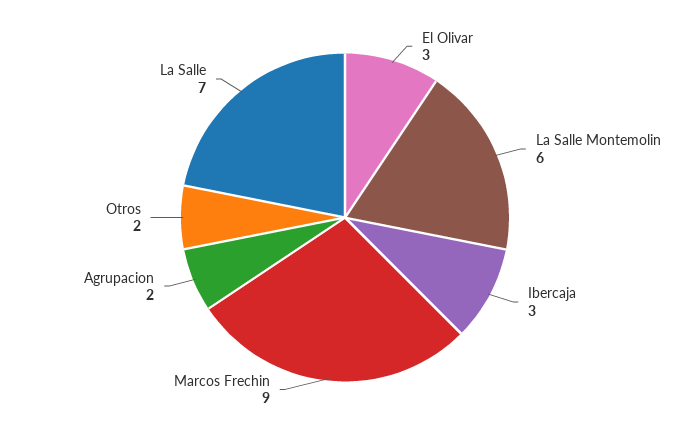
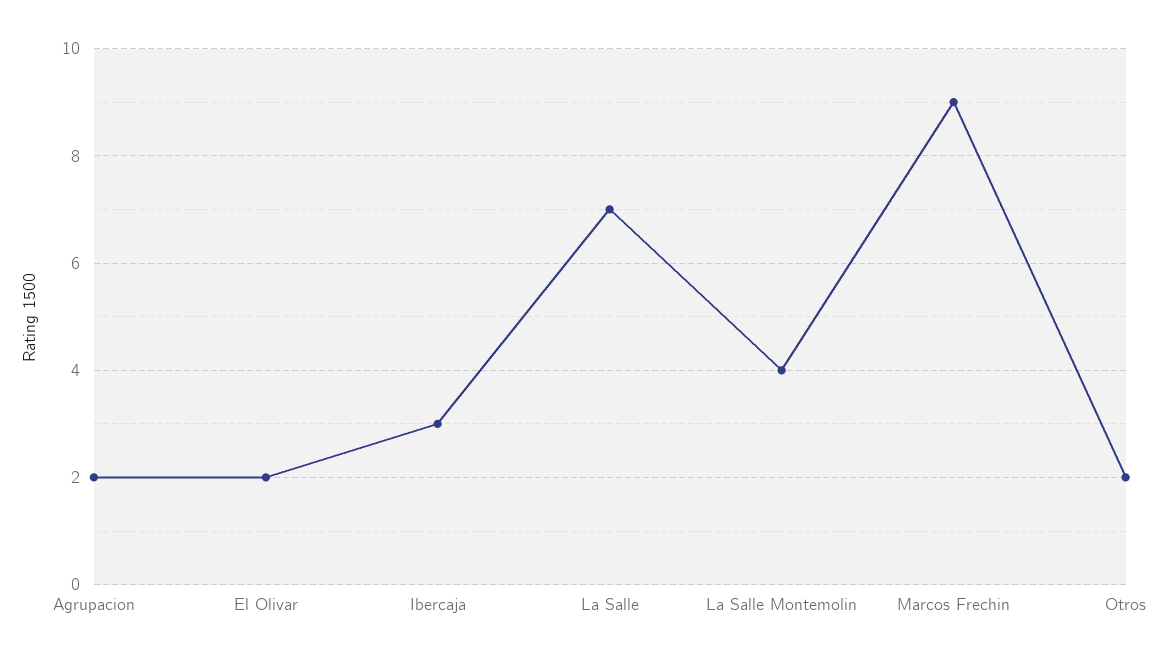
El Olivar: 3 -> 2
La Salle Montemolin: 6 -> 4

